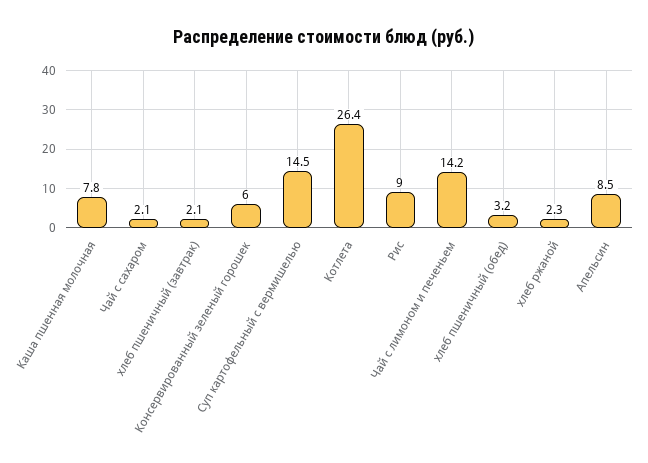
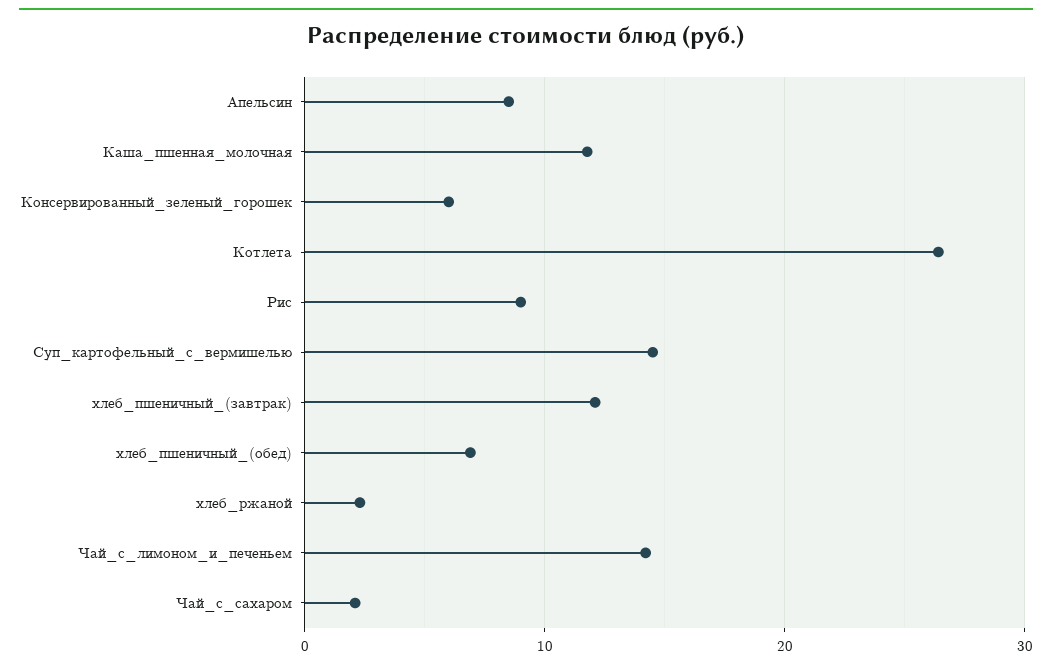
Каша пшенная молочная: 7.8 -> 12
хлеб пшеничный (завтрак): 2.1 -> 12
хлеб пшеничный (обед): 3.2 -> 7

